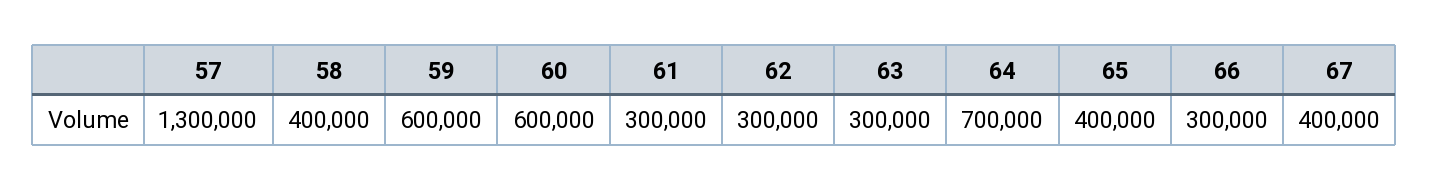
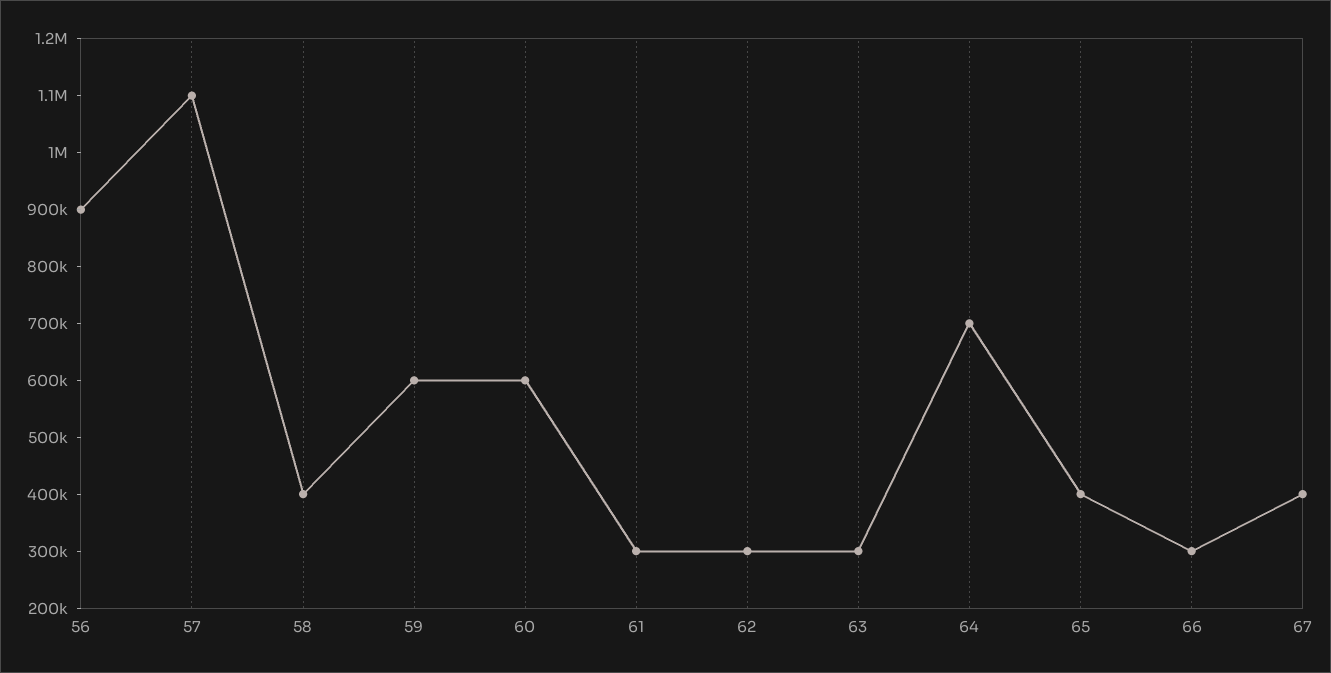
57: 1300000 -> 1100000
56: none -> 900000

